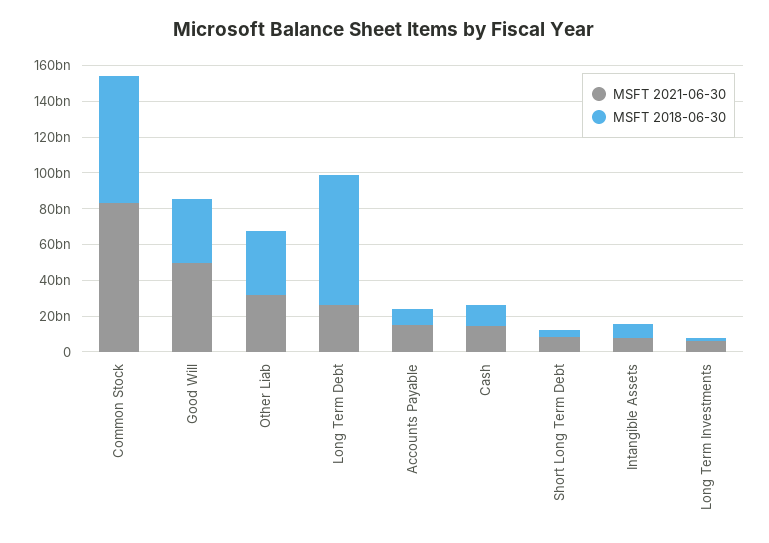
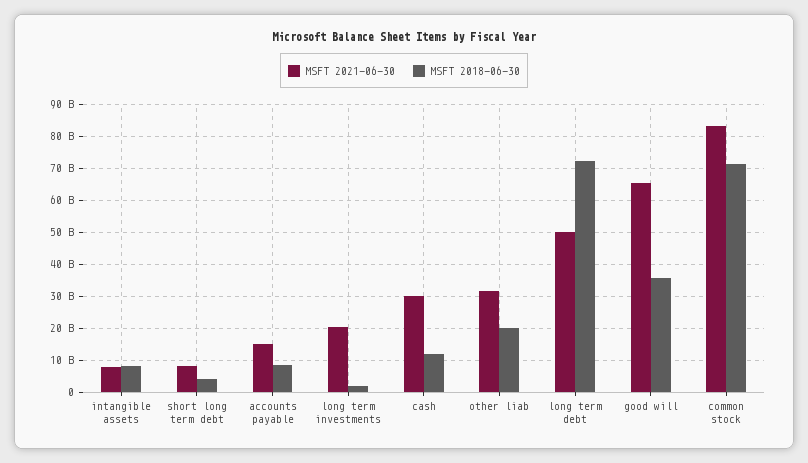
MSFT 2021-06-30, Good Will: 50000000000 -> 66000000000
MSFT 2018-06-30, Other Liab: 35000000000 -> 20000000000
MSFT 2021-06-30, Long Term Debt: 25000000000 -> 50000000000
MSFT 2021-06-30, Cash: 15000000000 -> 30000000000
MSFT 2021-06-30, Long Term Investments: 5000000000 -> 20000000000

